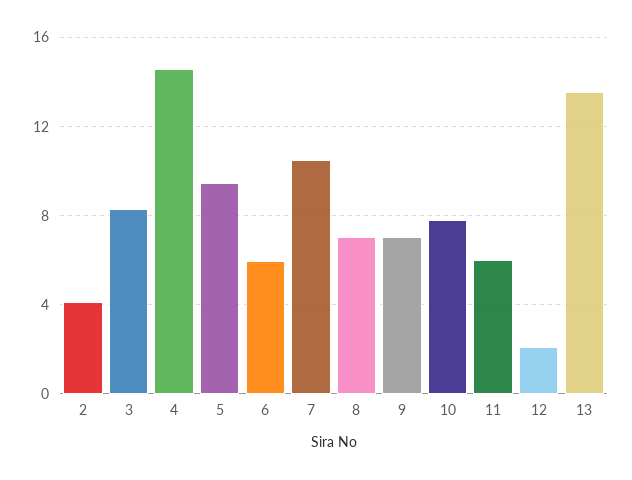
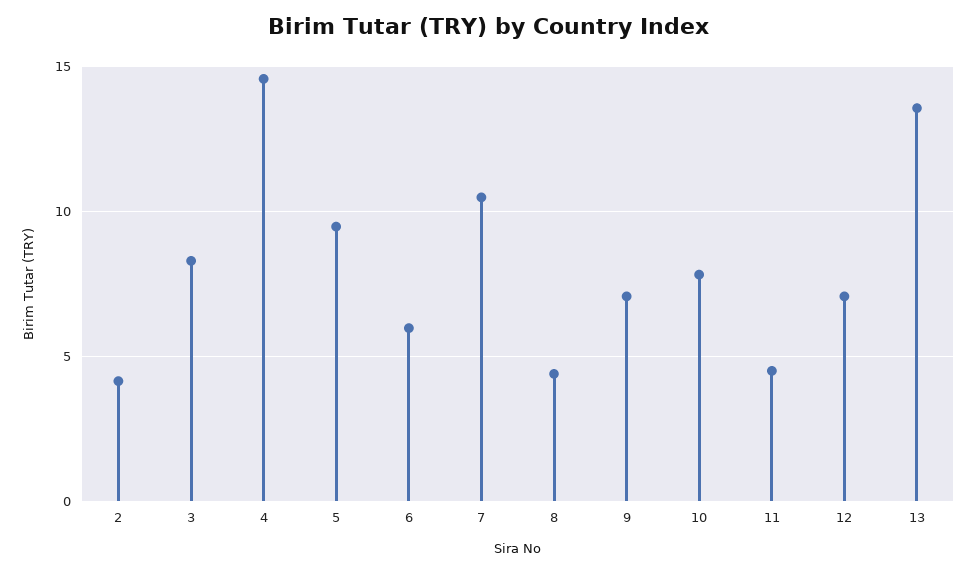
8: 7 -> 4.5
11: 6 -> 4.5
12: 2 -> 7

